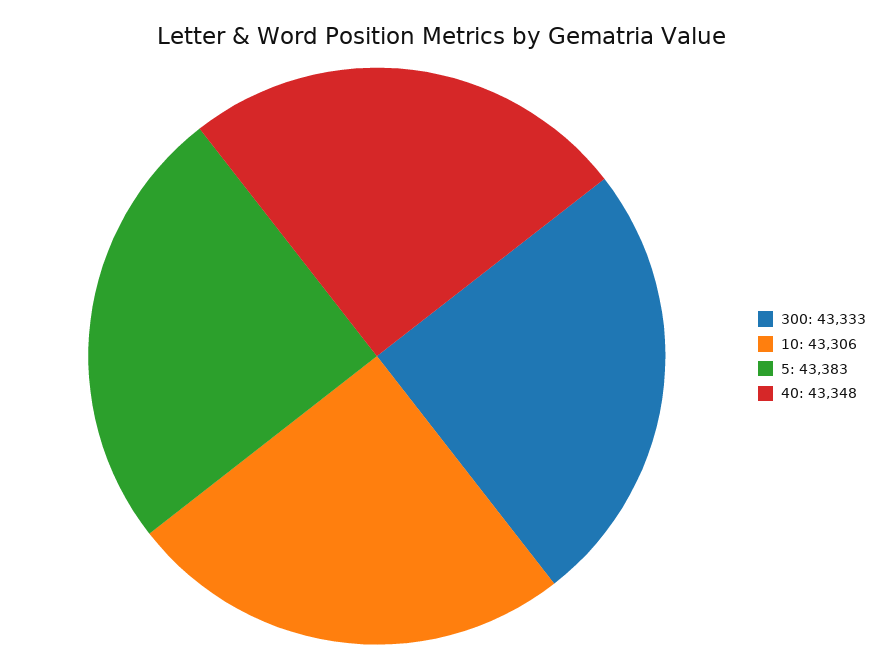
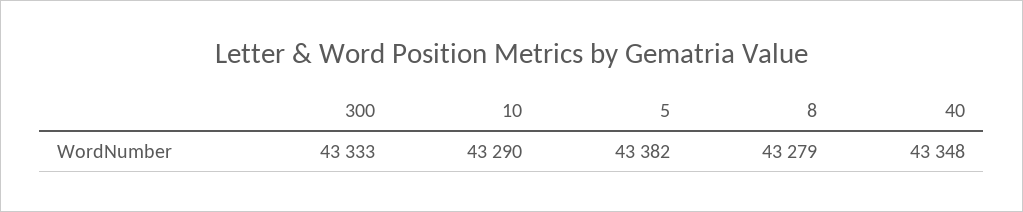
10: 43306 -> 43290
5: 43383 -> 43382
8: none -> 43279

